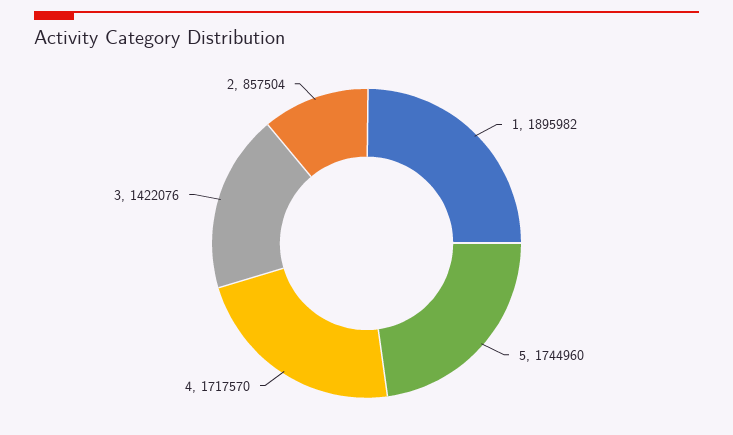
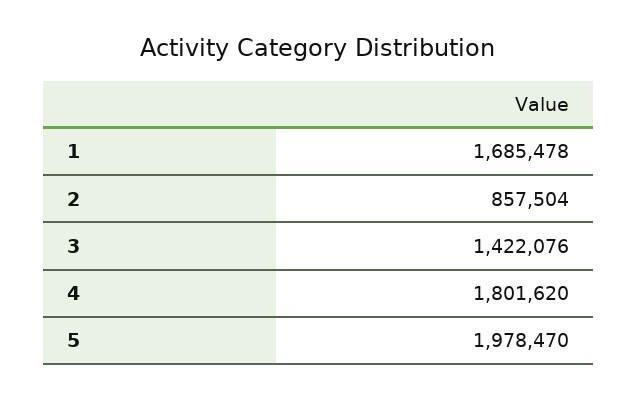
1: 1895982 -> 1685478
5: 1744960 -> 1978470
4: 1717570 -> 1801620

